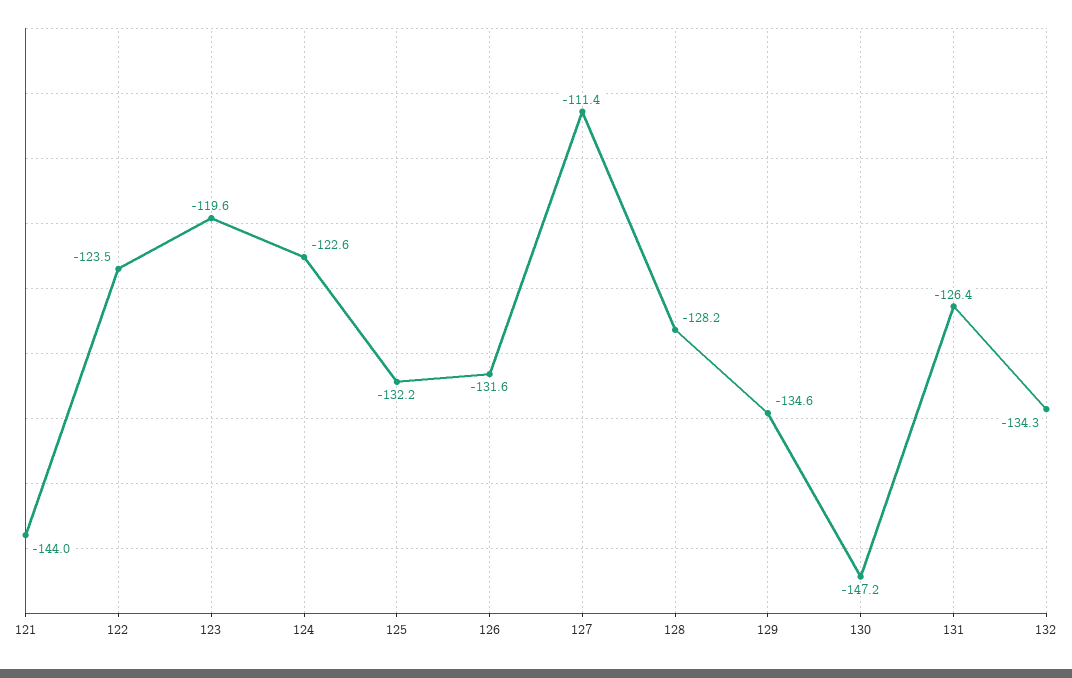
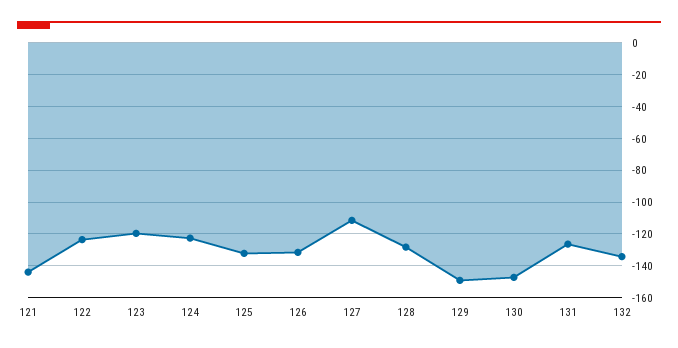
129: -134.6 -> -150

